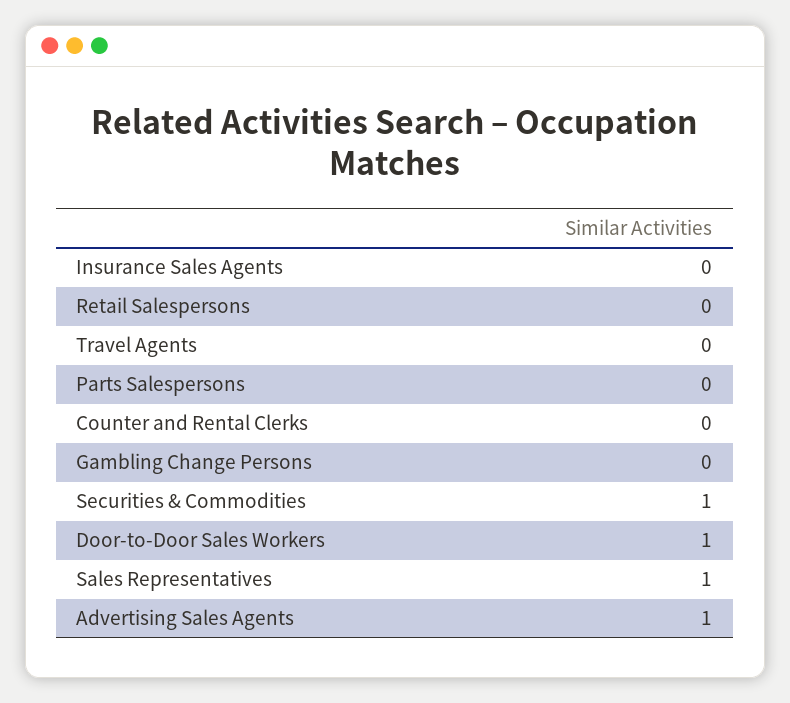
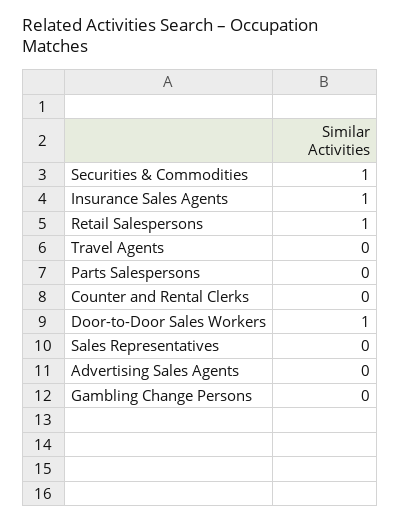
Insurance Sales Agents: 0 -> 1
Retail Salespersons: 0 -> 1
Sales Representatives: 1 -> 0
Advertising Sales Agents: 1 -> 0

